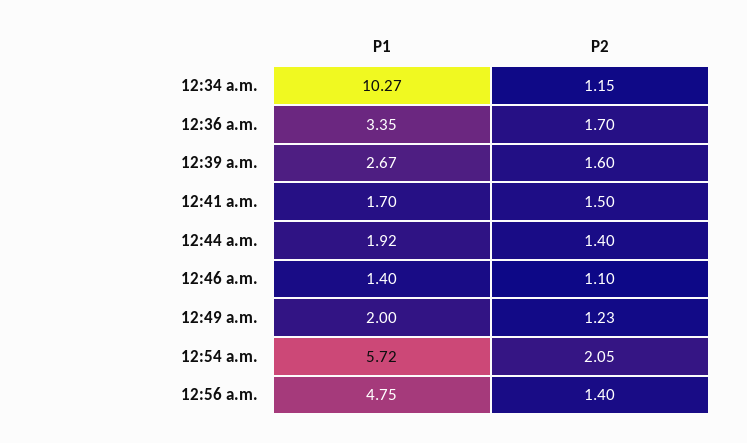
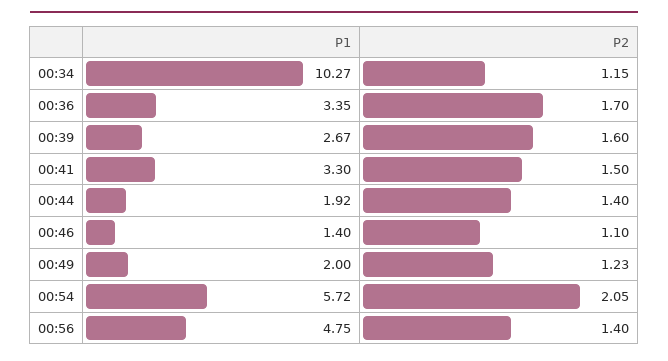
P1, 12:41 a.m.: 1.7 -> 3.3

